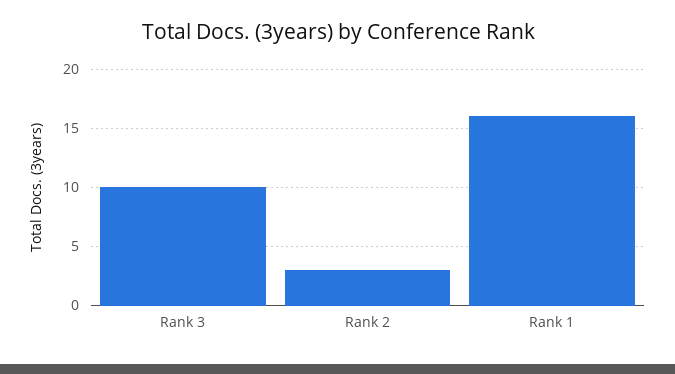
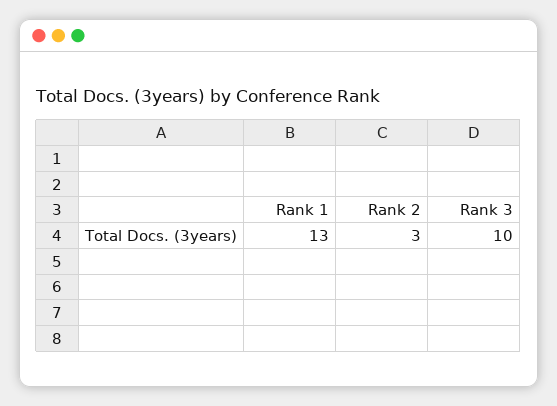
Rank 1: 16 -> 13

